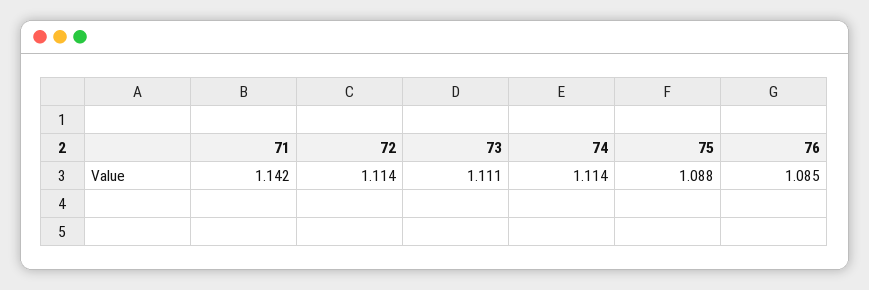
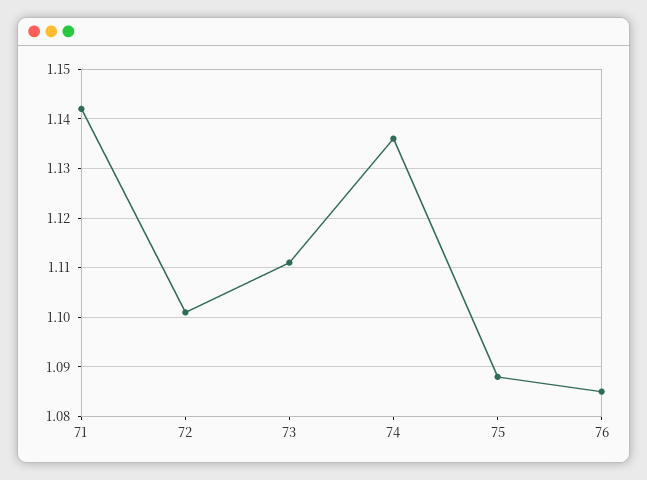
72: 1.114 -> 1.1
74: 1.114 -> 1.135

